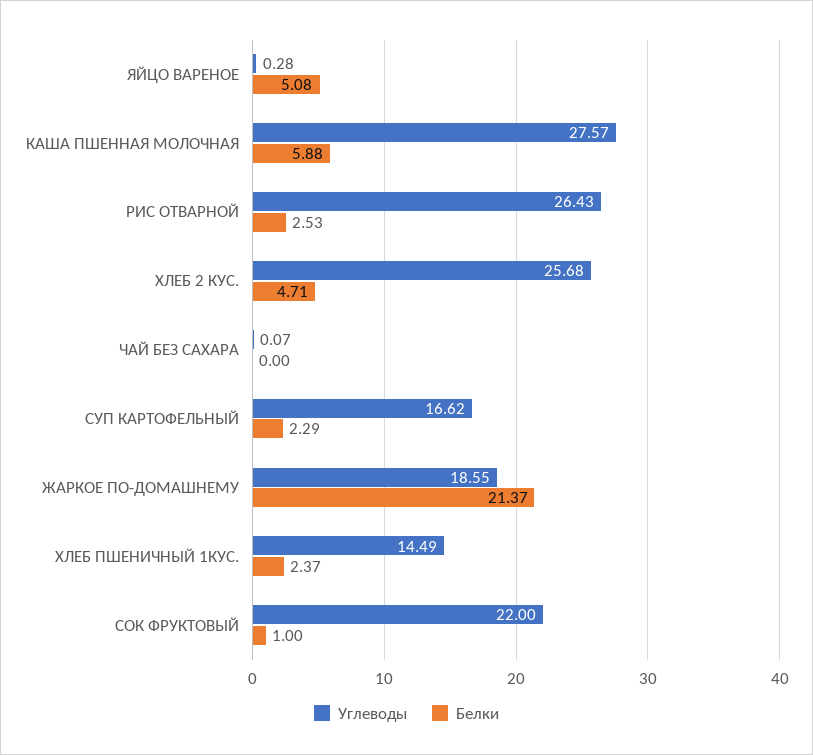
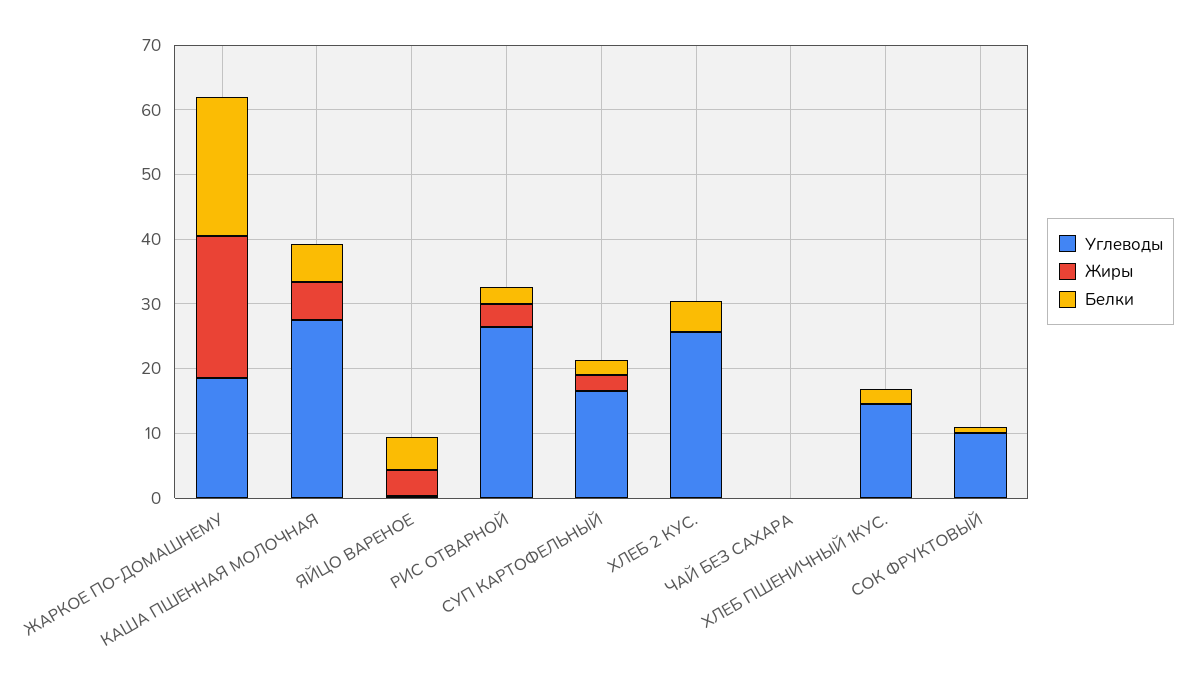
Углеводы, СОК ФРУКТОВЫЙ: 22 -> 10
Жиры, ЖАРКОЕ ПО-ДОМАШНЕМУ: none -> 22
Жиры, КАША ПШЕННАЯ МОЛОЧНАЯ: none -> 6
Жиры, ЯЙЦО ВАРЕНОЕ: none -> 4
Жиры, РИС ОТВАРНОЙ: none -> 4
Жиры, СУП КАРТОФЕЛЬНЫЙ: none -> 2
Жиры, ХЛЕБ 2 КУС.: none -> 0
Жиры, ЧАЙ БЕЗ САХАРА: none -> 0
Жиры, ХЛЕБ ПШЕНИЧНЫЙ 1КУС.: none -> 0
Жиры, СОК ФРУКТОВЫЙ: none -> 0

